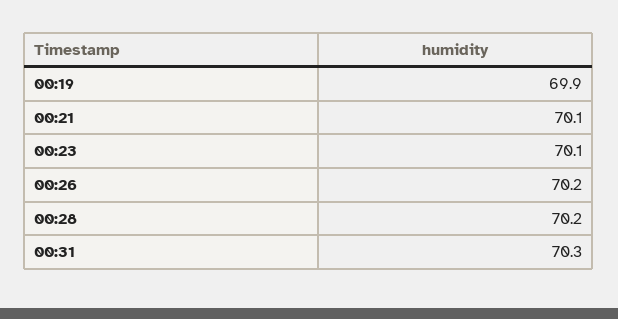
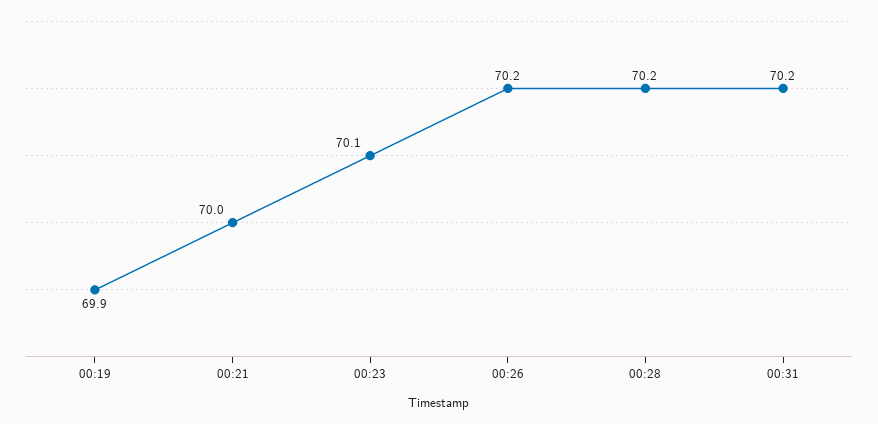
00:21: 70.1 -> 70
00:31: 70.3 -> 70.2

